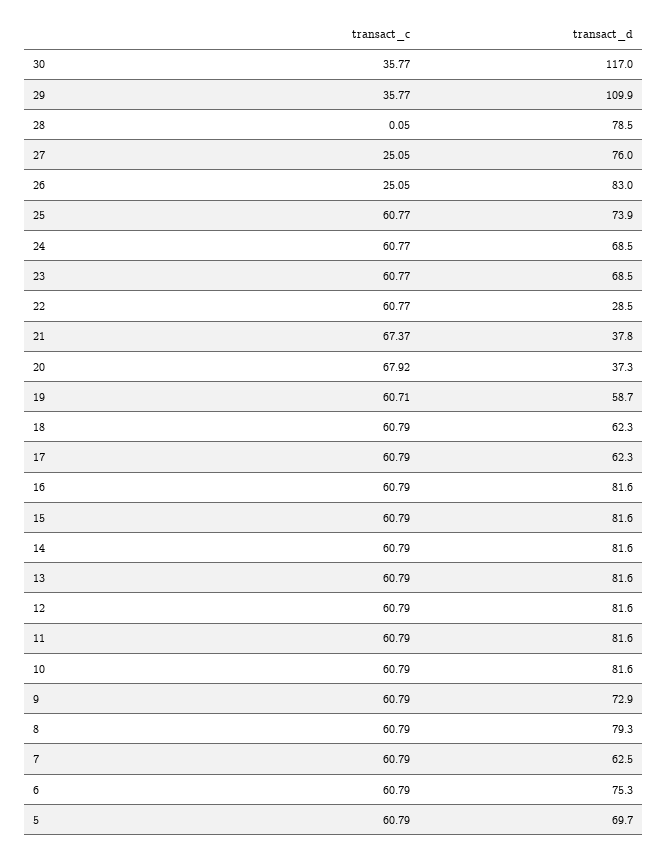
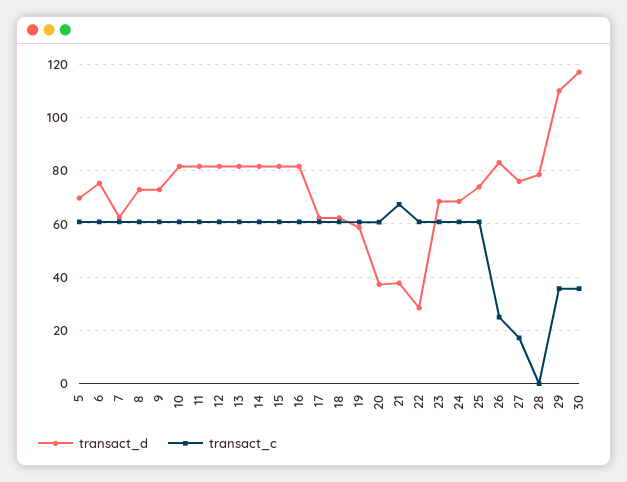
transact_c, 27: 25.05 -> 17.5
transact_c, 20: 67.92 -> 60
transact_d, 8: 79.3 -> 72.5

